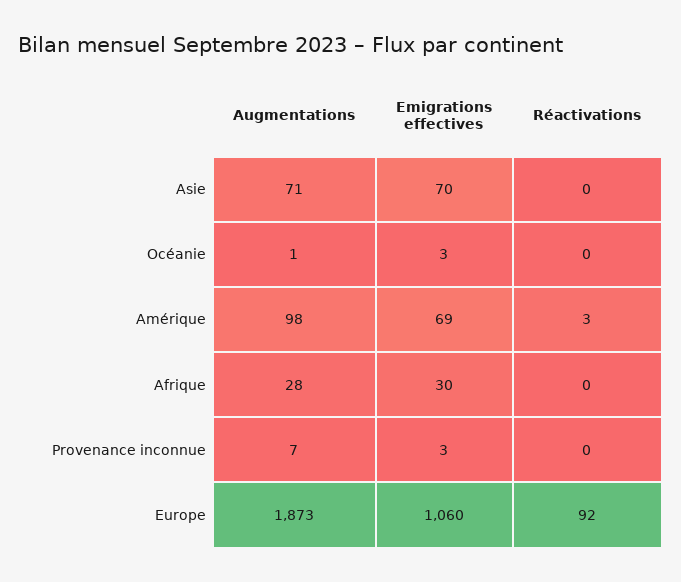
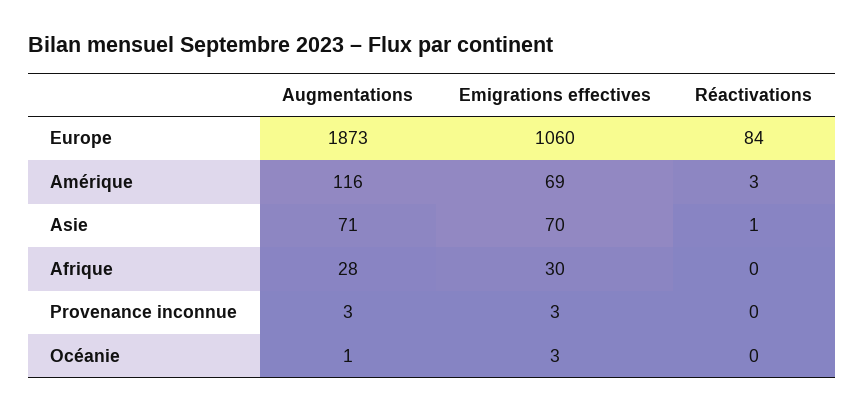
Réactivations, Asie: 0 -> 1
Augmentations, Amérique: 98 -> 116
Augmentations, Provenance inconnue: 7 -> 3
Réactivations, Europe: 92 -> 84

